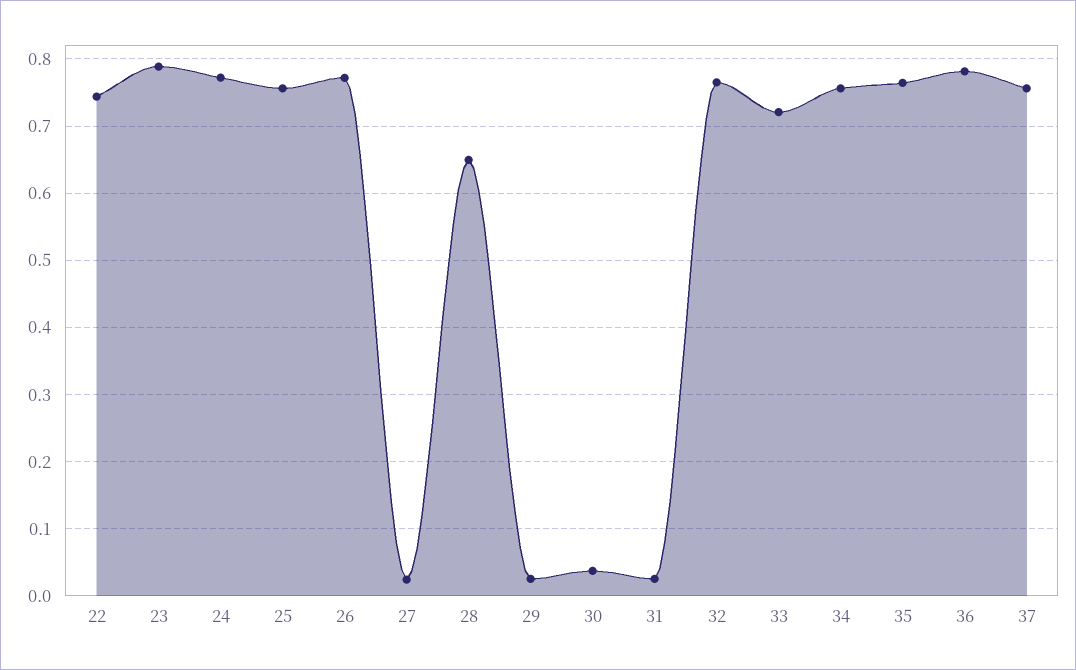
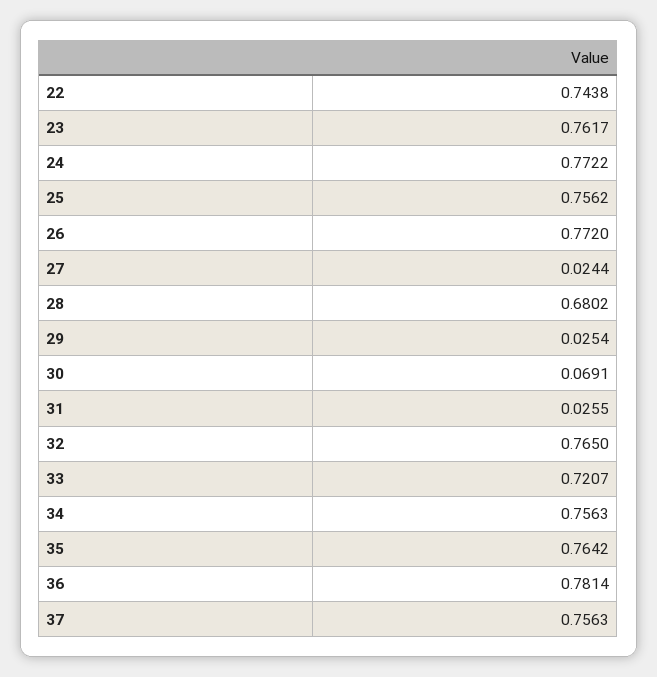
23: 0.79 -> 0.7617
28: 0.65 -> 0.6802
30: 0.04 -> 0.0691

